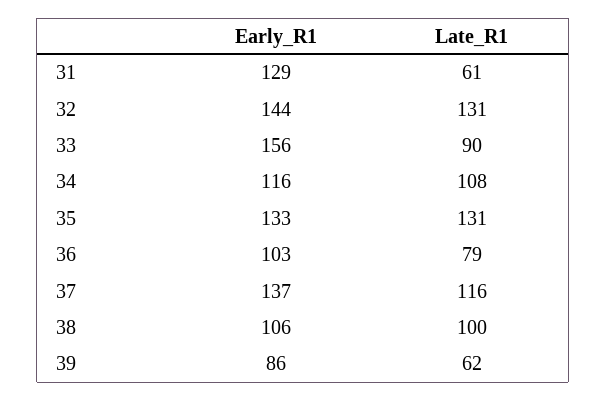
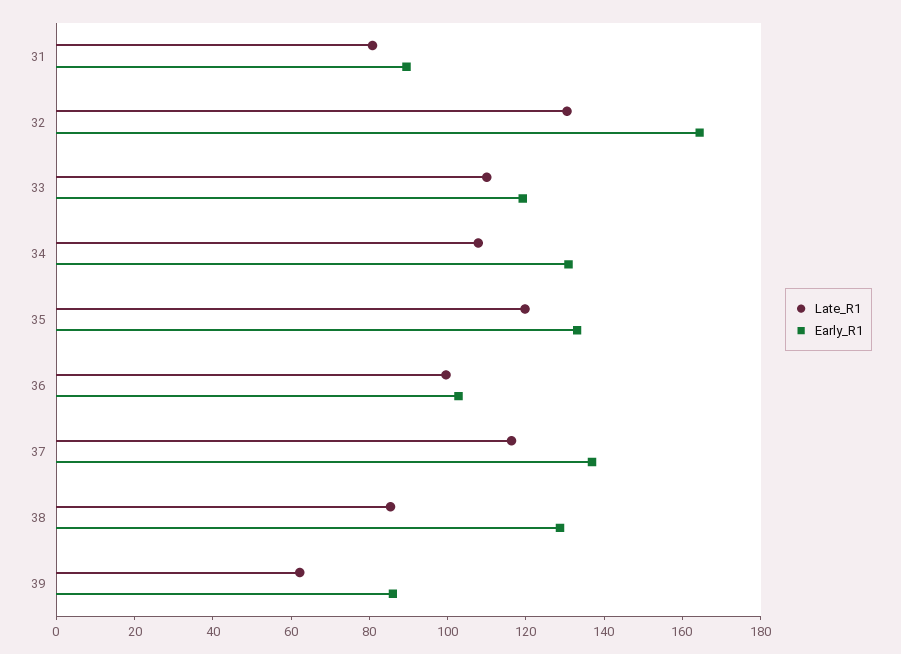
Early_R1, 31: 129 -> 90
Late_R1, 31: 61 -> 80
Early_R1, 32: 144 -> 165
Early_R1, 33: 156 -> 120
Late_R1, 33: 90 -> 110
Early_R1, 34: 116 -> 130
Late_R1, 35: 131 -> 120
Late_R1, 36: 79 -> 100
Early_R1, 38: 106 -> 130
Late_R1, 38: 100 -> 85

